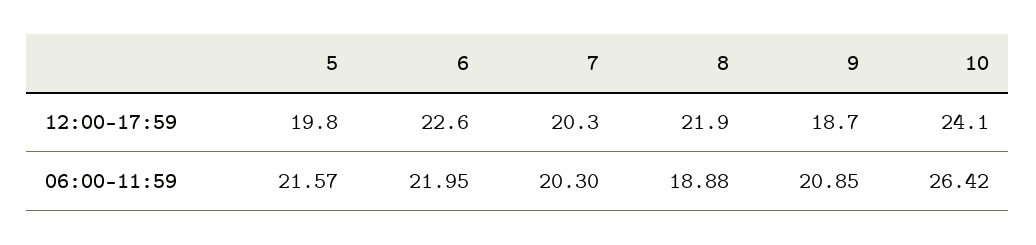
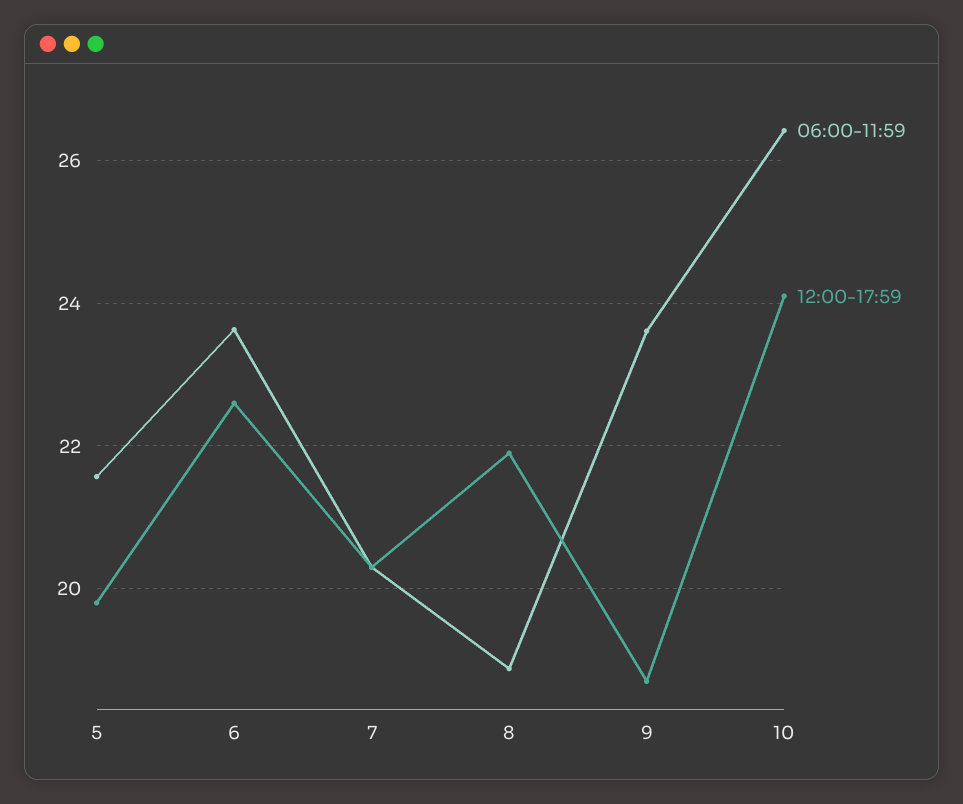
06:00-11:59, 6: 21.95 -> 23.6
06:00-11:59, 9: 20.85 -> 23.6

